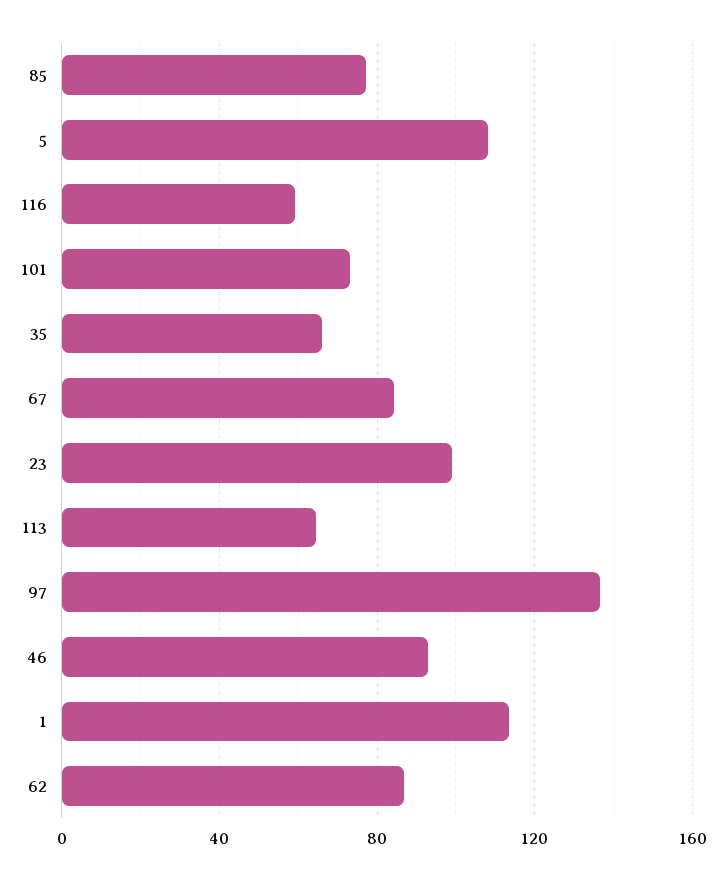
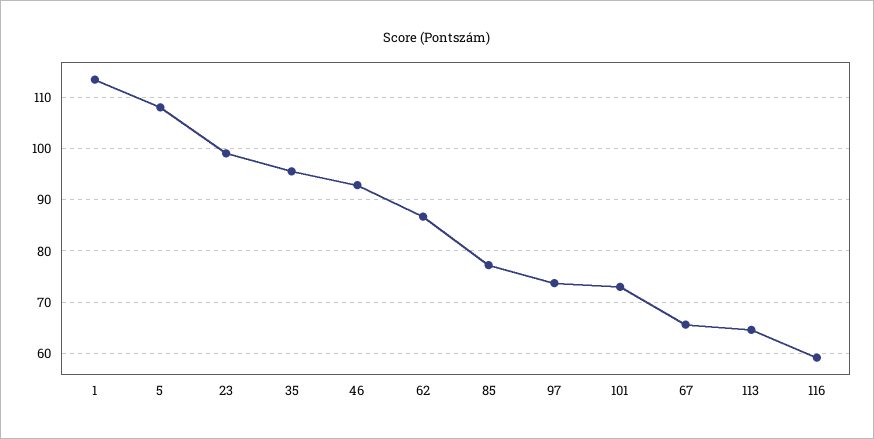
35: 65 -> 96
67: 85 -> 66
97: 135 -> 74

